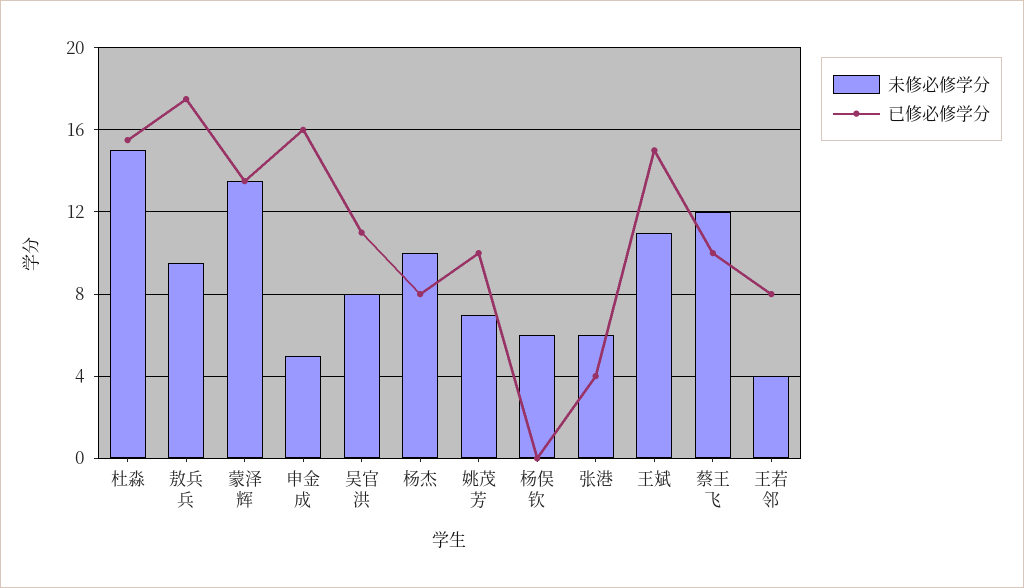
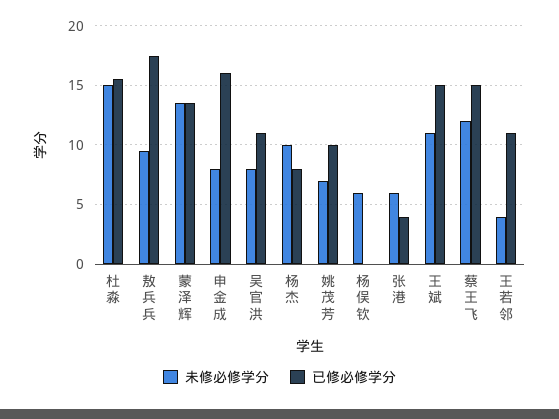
未修必修学分, 申金成: 5 -> 8
已修必修学分, 蔡王飞: 10 -> 15
已修必修学分, 王若邻: 8 -> 11

